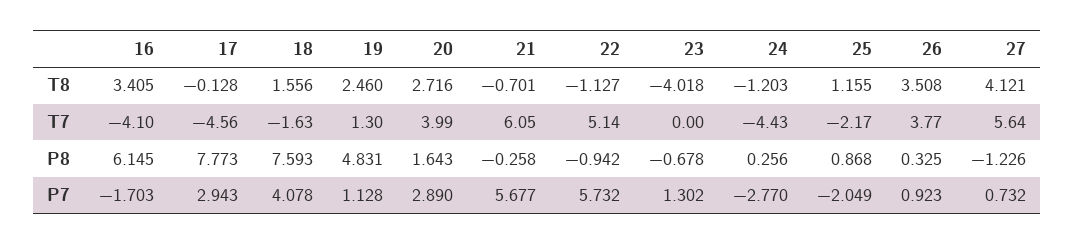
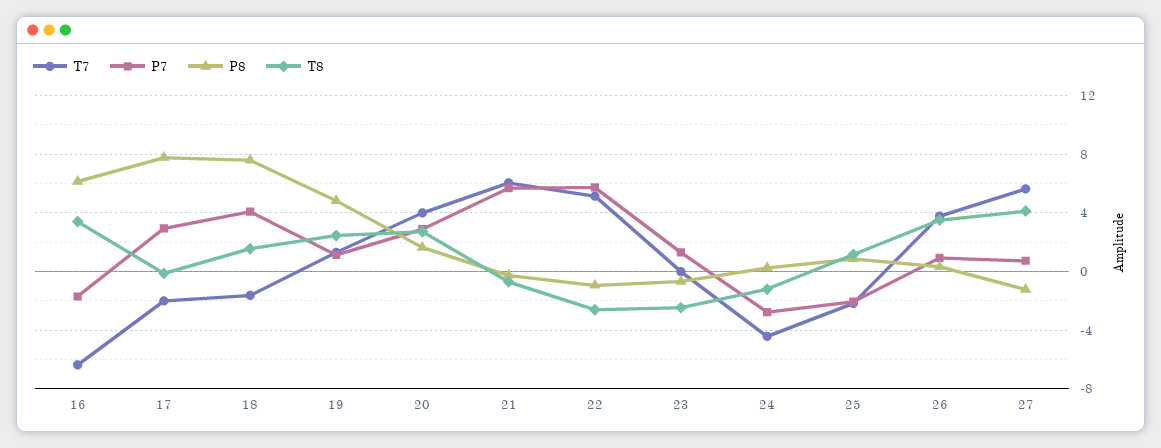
T8, 22: -1.127 -> -2.5
T8, 23: -4.018 -> -2.5
T7, 16: -4.1 -> -6.5
T7, 17: -4.56 -> -2

